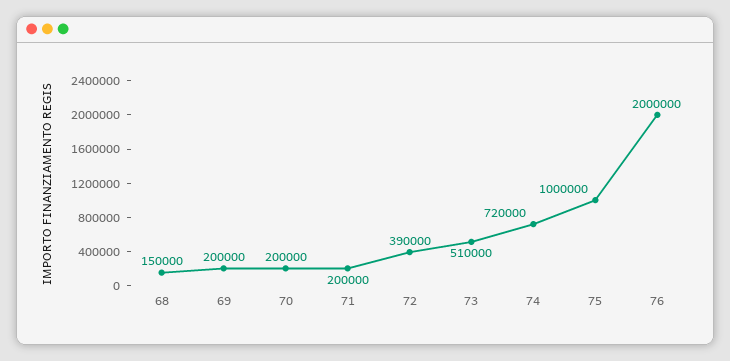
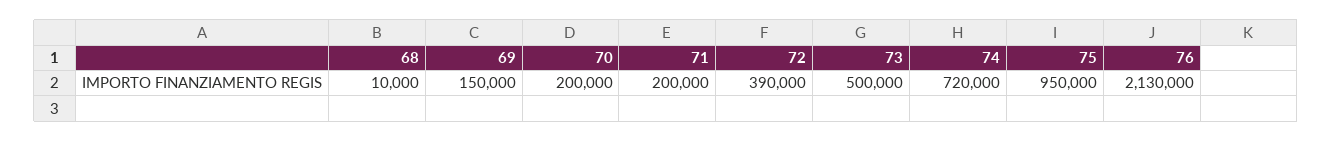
68: 150000 -> 10000
69: 200000 -> 150000
73: 510000 -> 500000
75: 1000000 -> 950000
76: 2000000 -> 2130000

